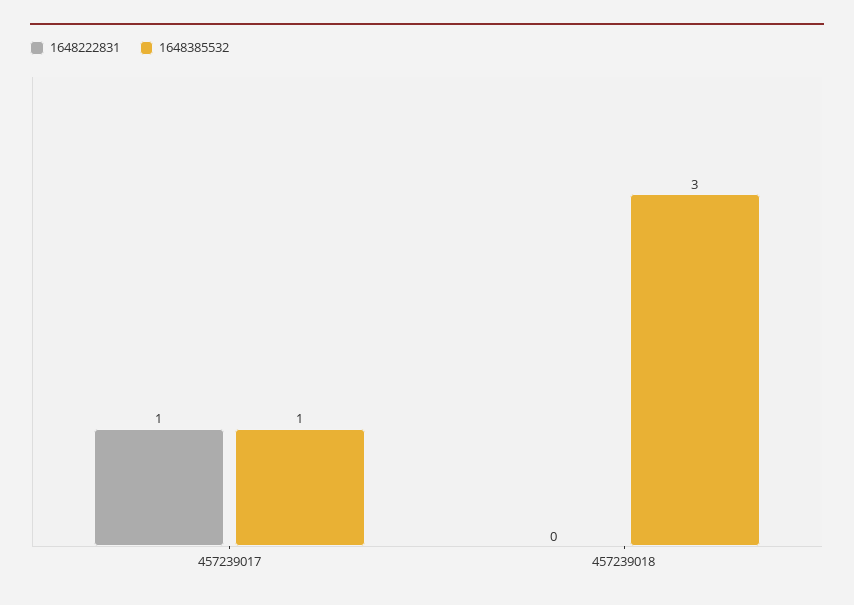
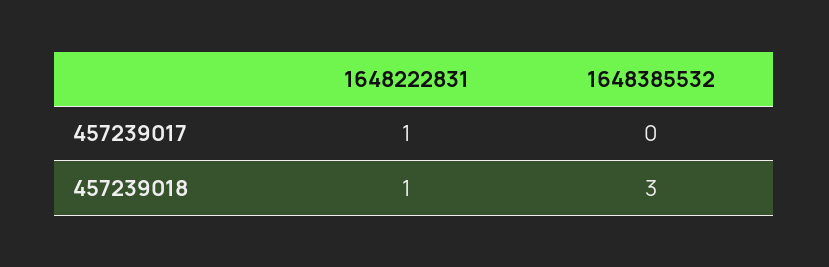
1648385532, 457239017: 1 -> 0
1648222831, 457239018: 0 -> 1

